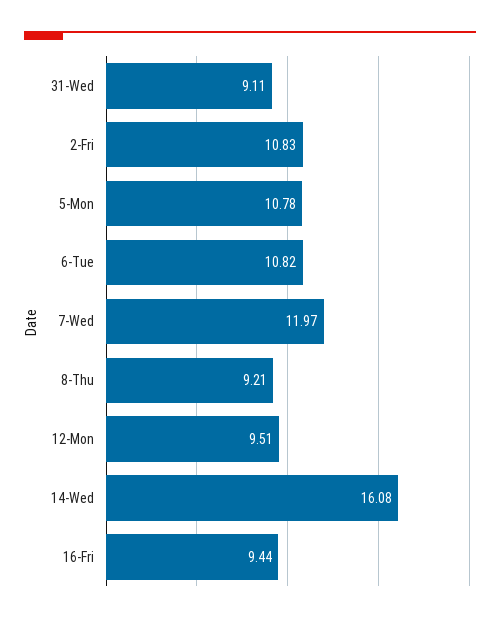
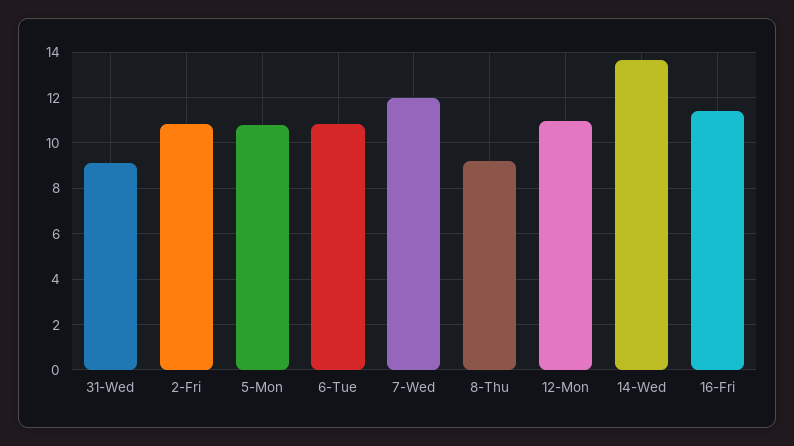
12-Mon: 9.51 -> 11
14-Wed: 16.08 -> 13.5
16-Fri: 9.44 -> 11.5

